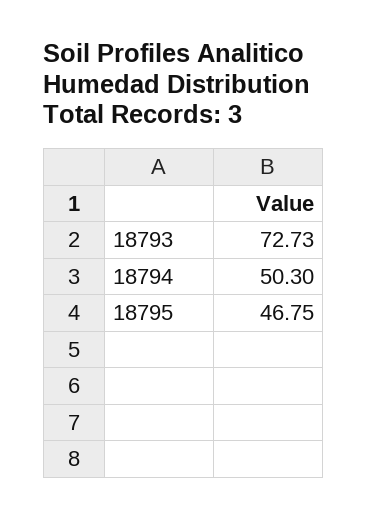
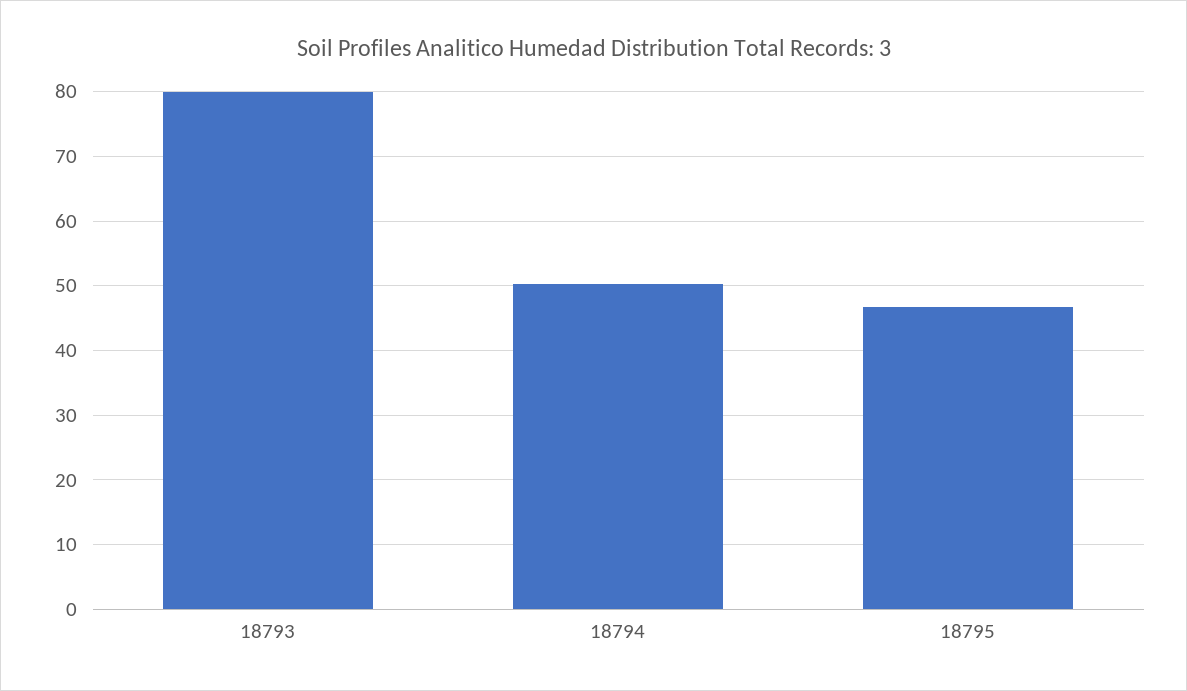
18793: 72.73 -> 80

